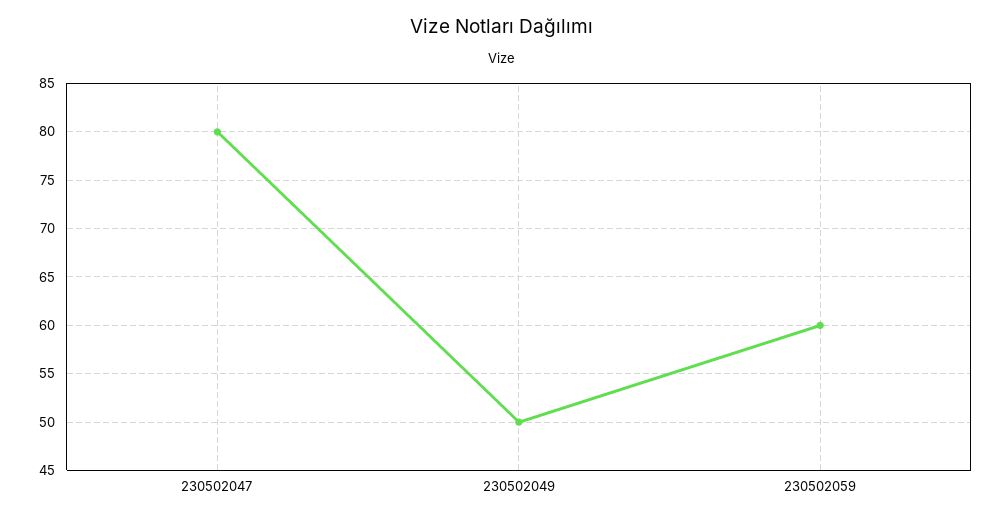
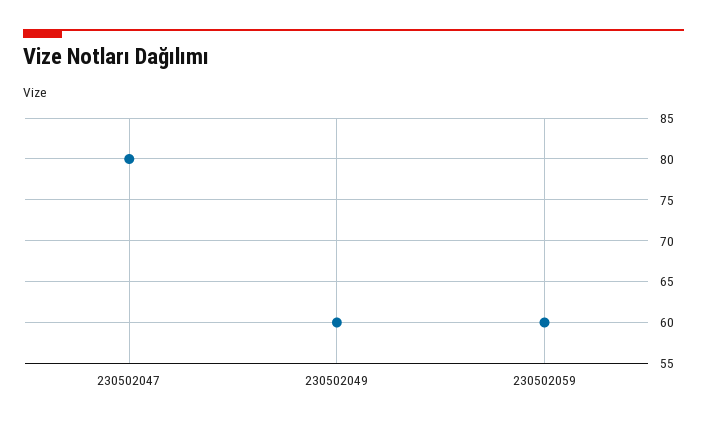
230502049: 50 -> 60

